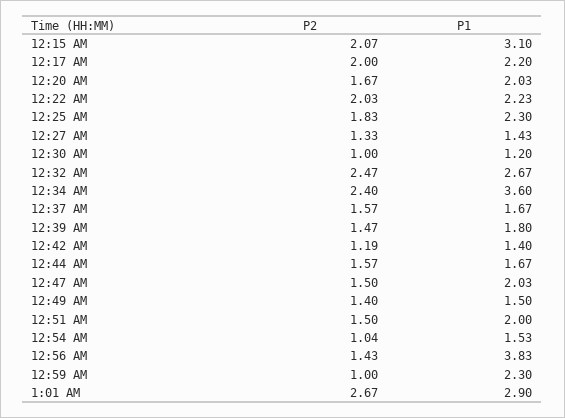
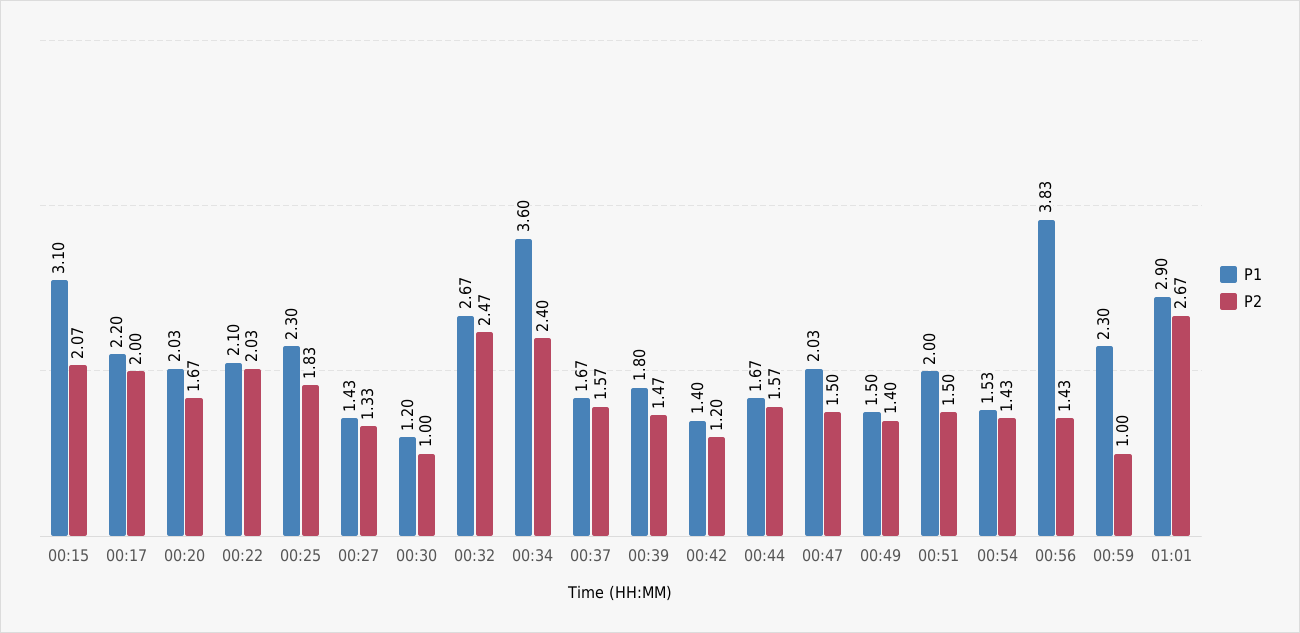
P1, 12:22 AM: 2.23 -> 2.1
P2, 12:42 AM: 1.19 -> 1.2
P2, 12:54 AM: 1.04 -> 1.43

